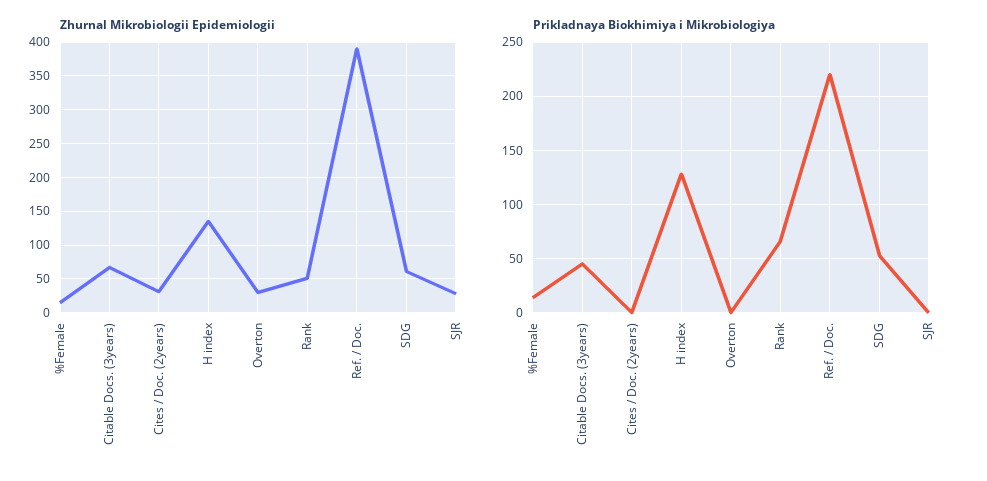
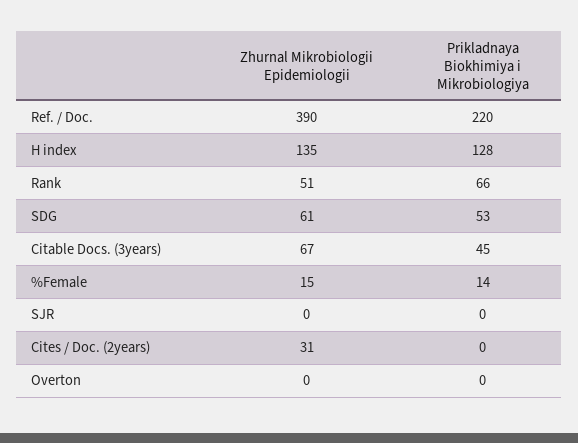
Zhurnal Mikrobiologii Epidemiologii, Overton: 30 -> 0
Zhurnal Mikrobiologii Epidemiologii, SJR: 30 -> 0

